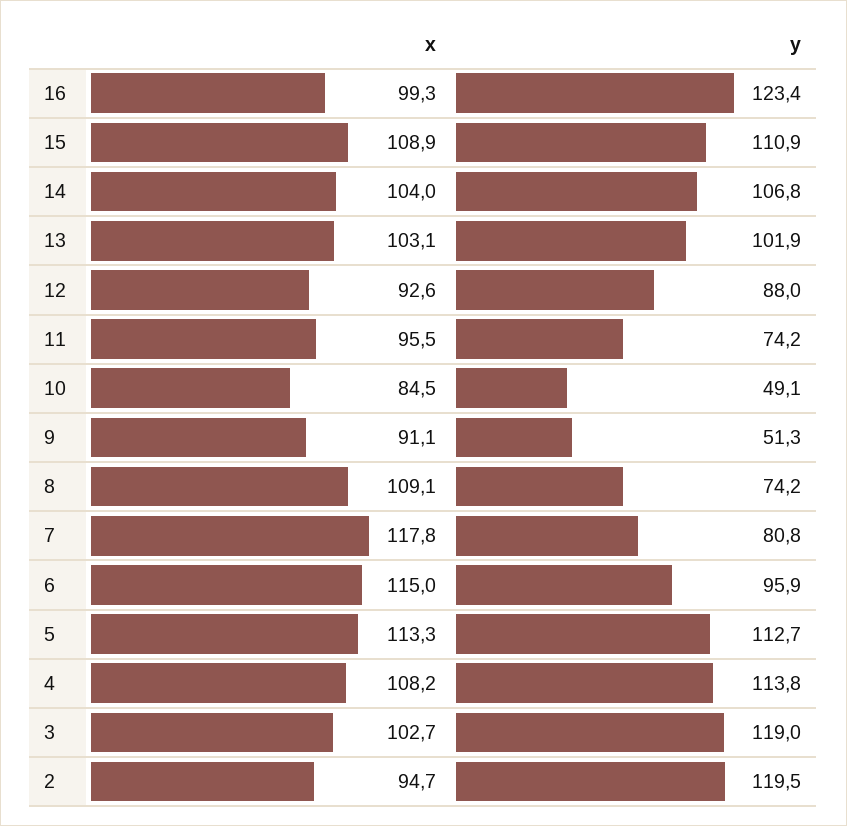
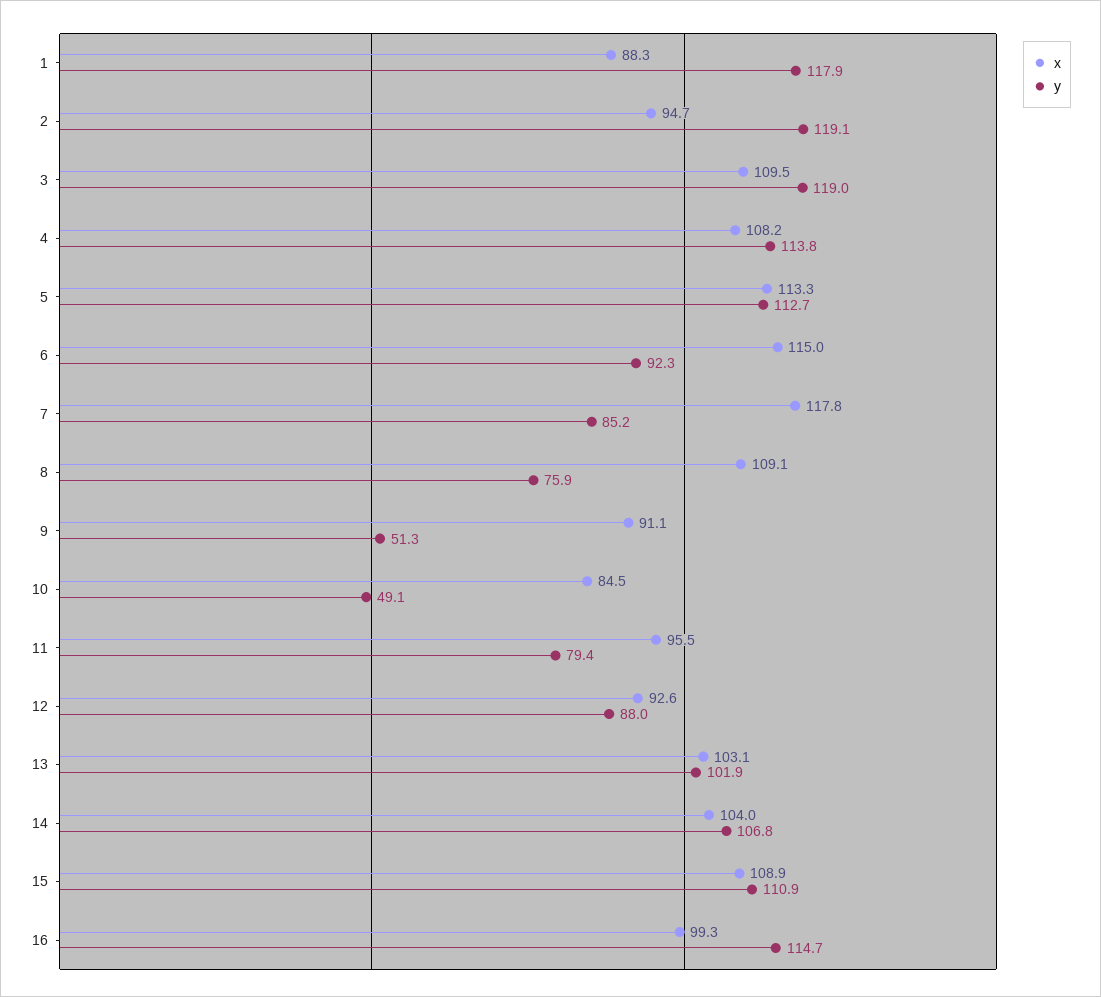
y, 16: 123.4 -> 114.7
y, 11: 74.2 -> 79.4
y, 8: 74.2 -> 75.9
y, 7: 80.8 -> 85.2
y, 6: 95.9 -> 92.3
x, 3: 102.7 -> 109.5
y, 2: 119.5 -> 119.1
x, 1: none -> 88.3
y, 1: none -> 117.9

